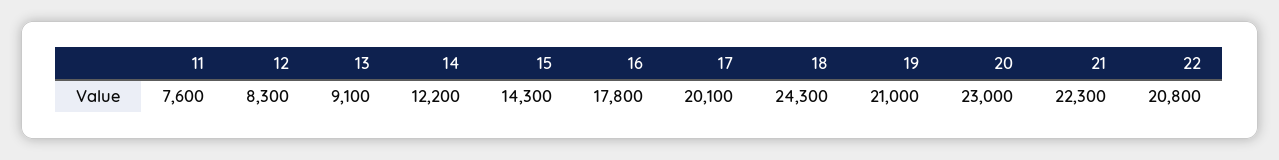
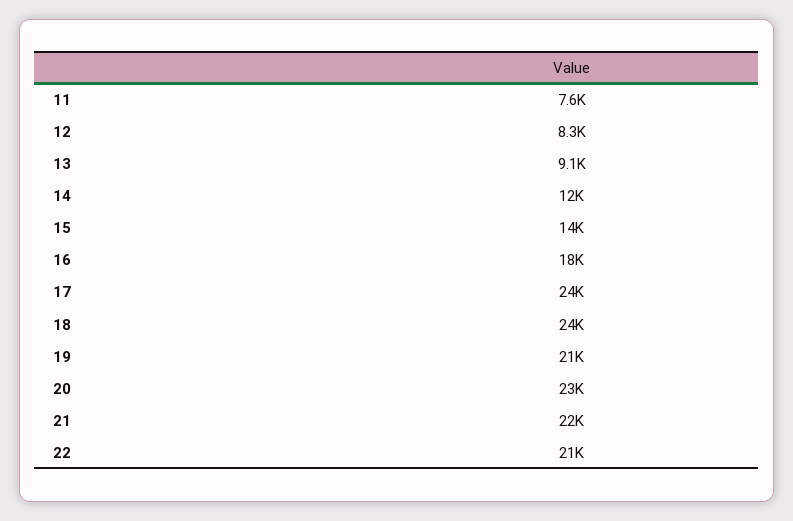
17: 20100 -> 24000

